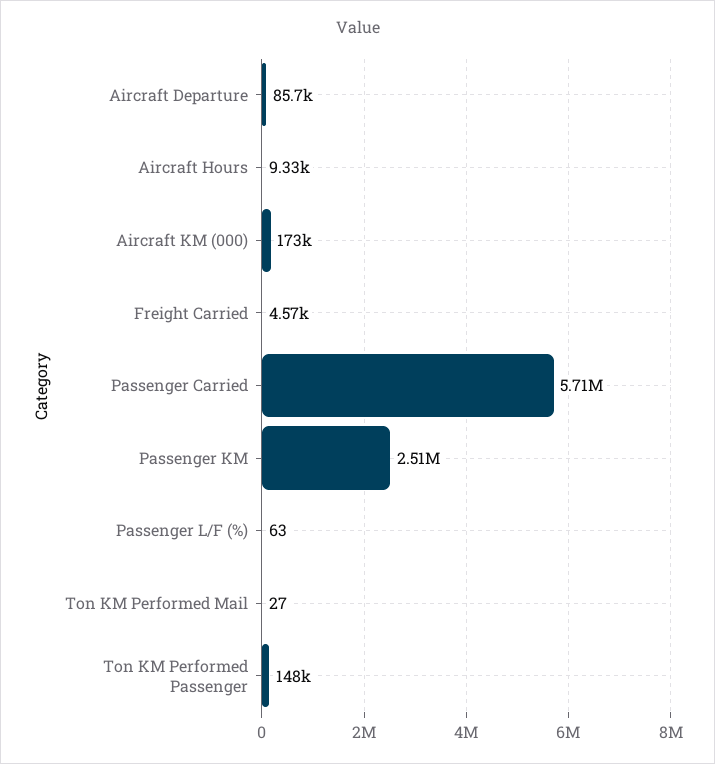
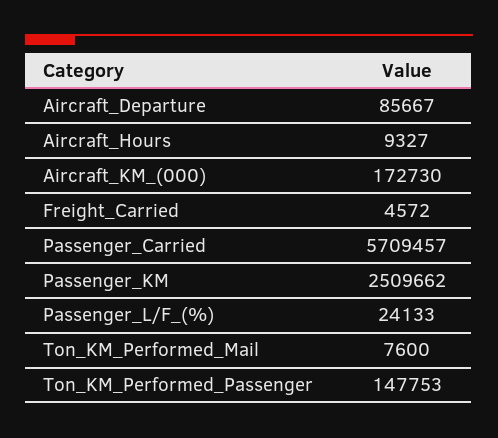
Passenger L/F (%): 63 -> 24133
Ton KM Performed Mail: 27 -> 7600

